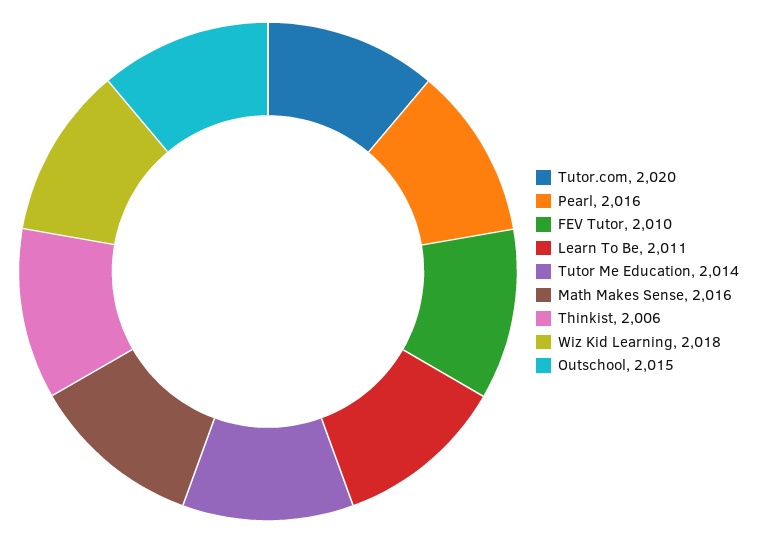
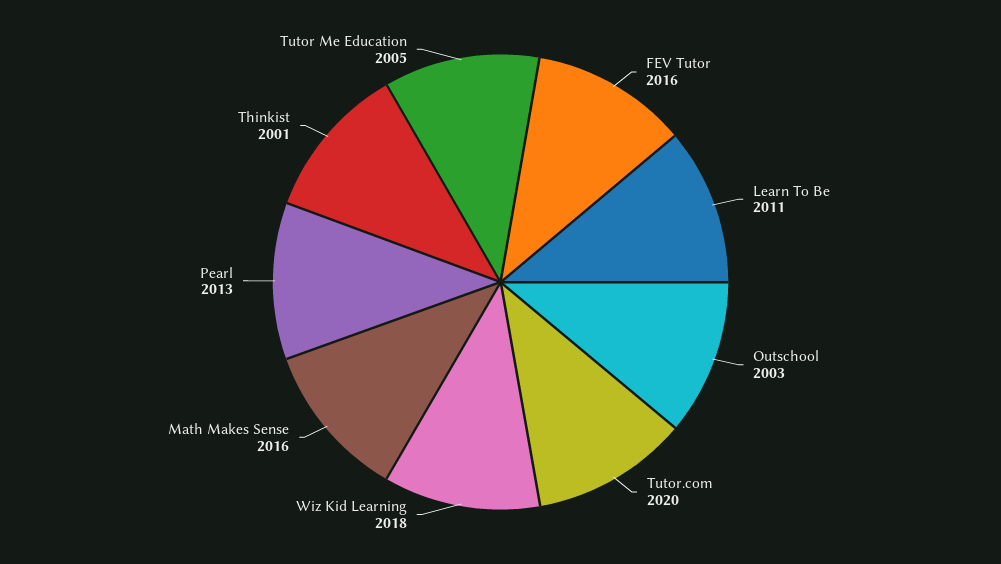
Pearl: 2016 -> 2013
FEV Tutor: 2010 -> 2016
Tutor Me Education: 2014 -> 2005
Thinkist: 2006 -> 2001
Outschool: 2015 -> 2003

